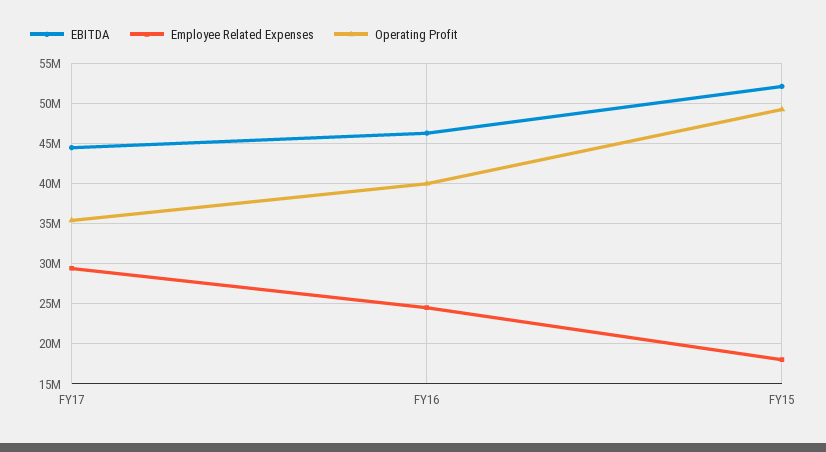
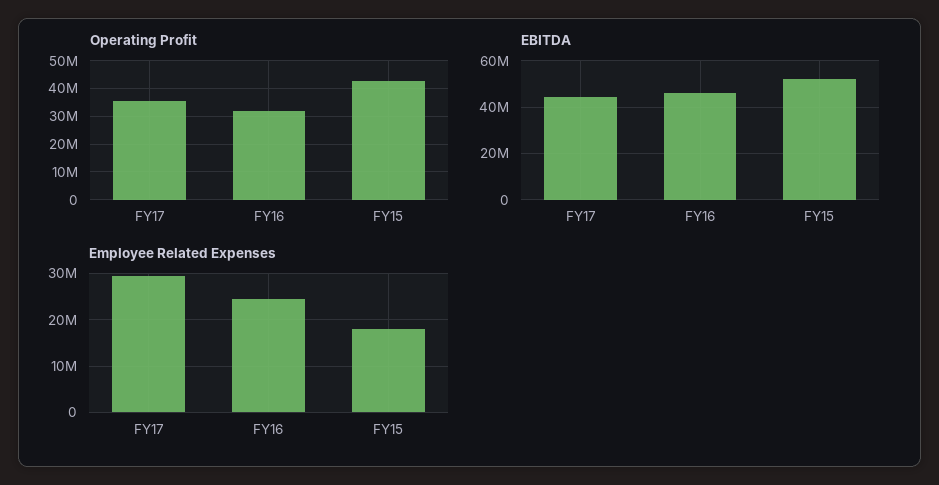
Operating Profit, FY16: 40000000 -> 32500000
Operating Profit, FY15: 49000000 -> 42500000

